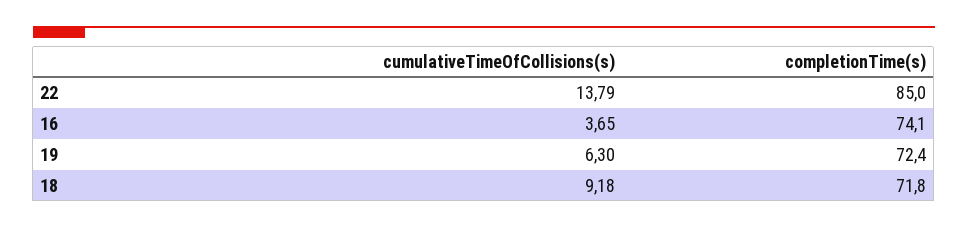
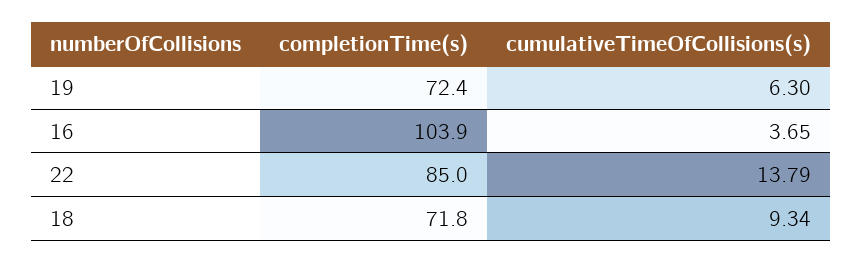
completionTime(s), 16: 74.1 -> 103.9
cumulativeTimeOfCollisions(s), 18: 9.18 -> 9.34

